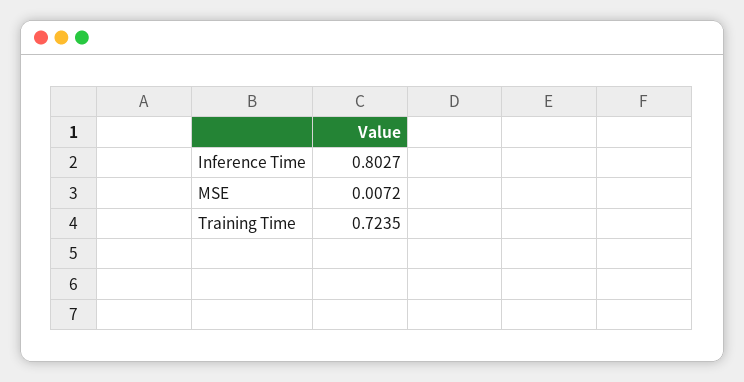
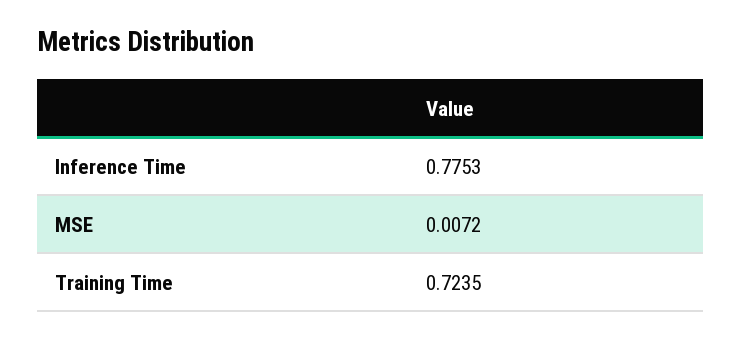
Inference Time: 0.8027 -> 0.7753

